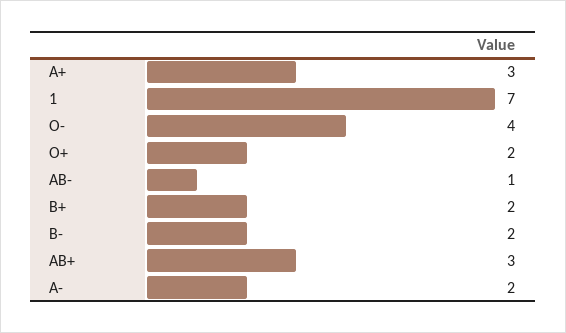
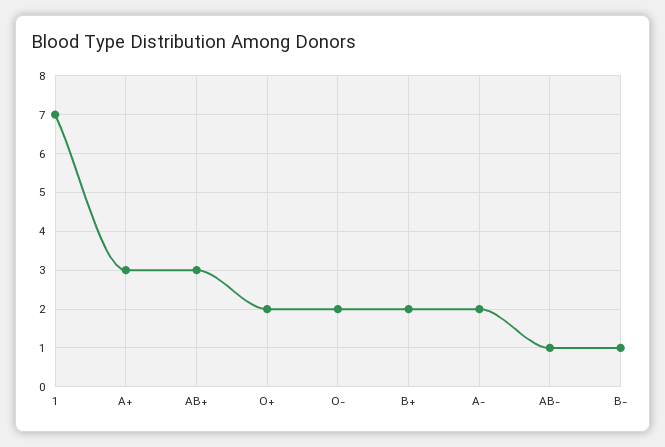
O-: 4 -> 2
B-: 2 -> 1

